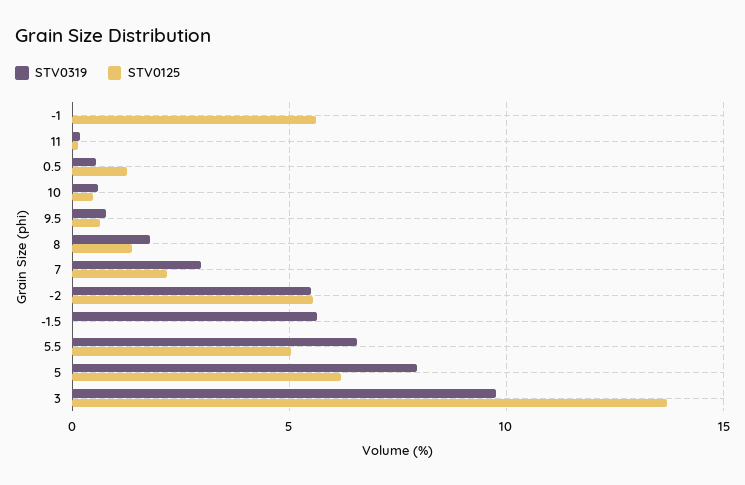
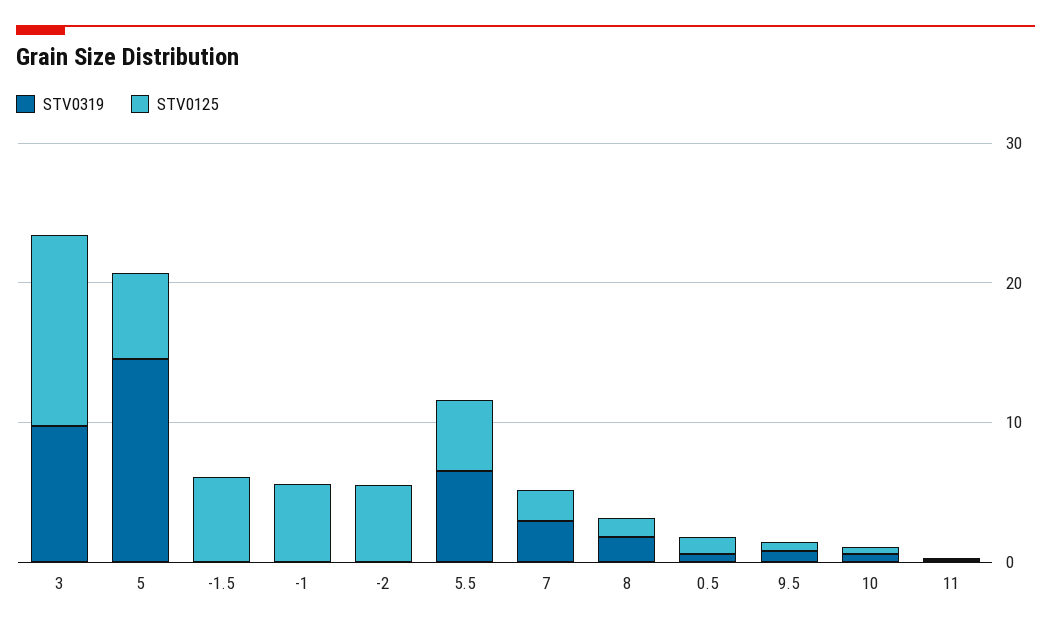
STV0319, -2: 5.5 -> 0
STV0319, -1.5: 5.5 -> 0
STV0125, -1.5: 0 -> 6
STV0319, 5: 8 -> 14

